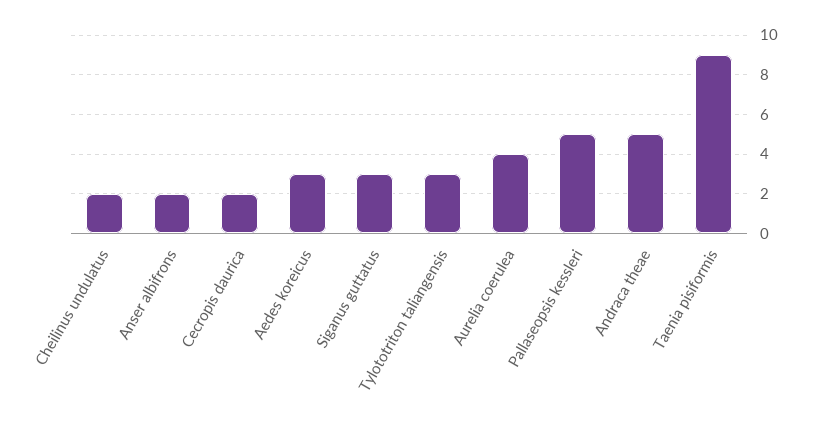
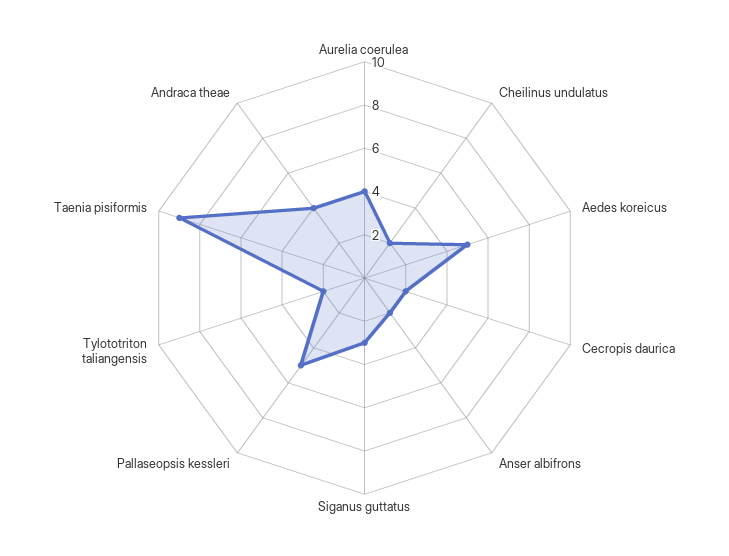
Aedes koreicus: 3 -> 5
Tylototriton taliangensis: 3 -> 2
Andraca theae: 5 -> 4

